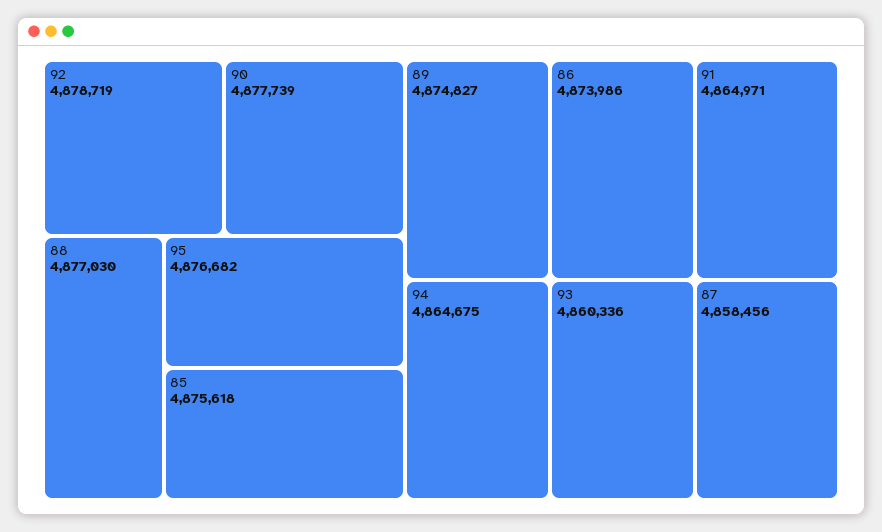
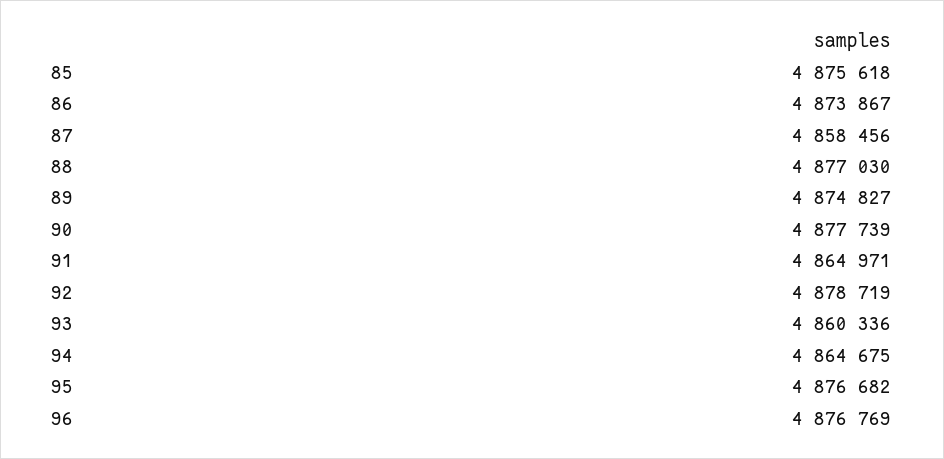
86: 4873986 -> 4873867
96: none -> 4876769

